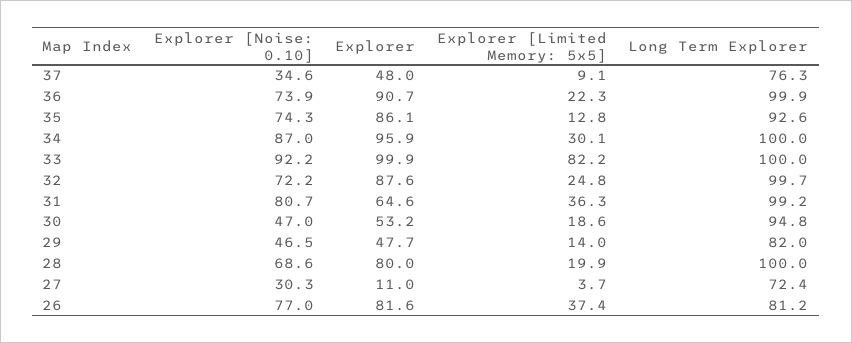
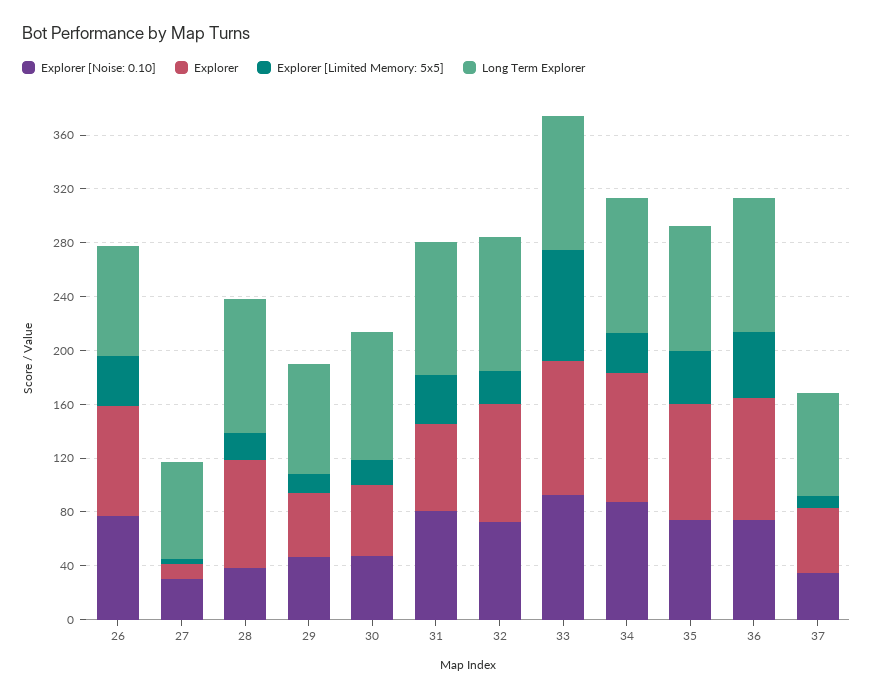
Explorer [Limited Memory: 5x5], 36: 22.3 -> 50
Explorer [Limited Memory: 5x5], 35: 12.8 -> 40
Explorer [Noise: 0.10], 28: 68.6 -> 40

